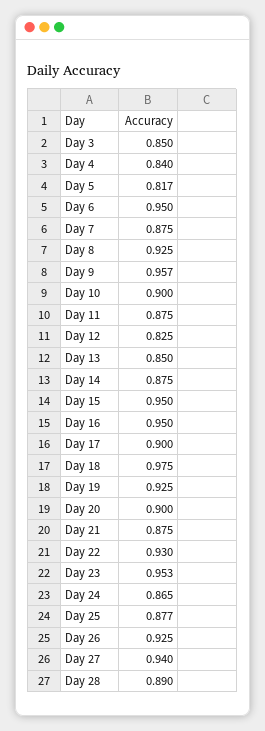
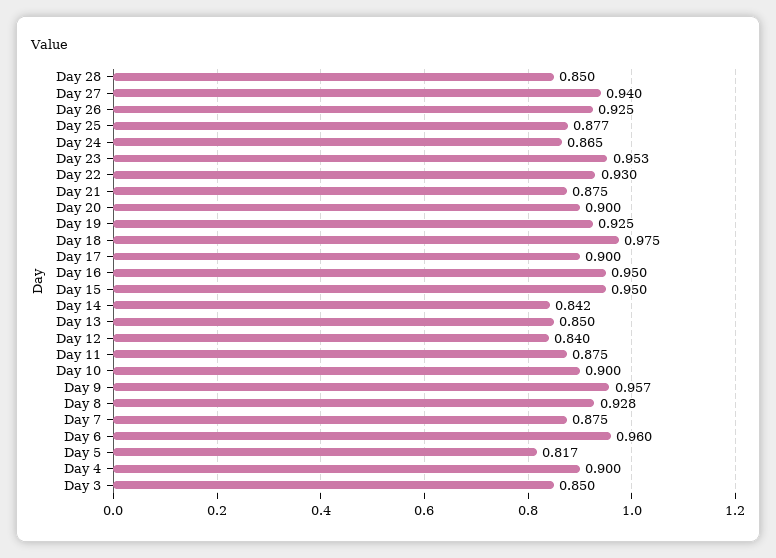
Day 4: 0.84 -> 0.9
Day 6: 0.95 -> 0.96
Day 8: 0.925 -> 0.928
Day 12: 0.825 -> 0.84
Day 14: 0.875 -> 0.842
Day 28: 0.89 -> 0.85

